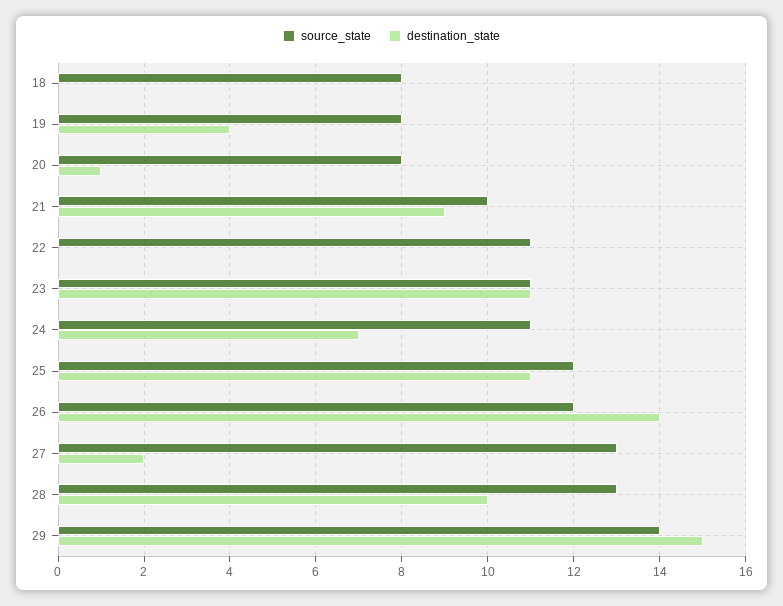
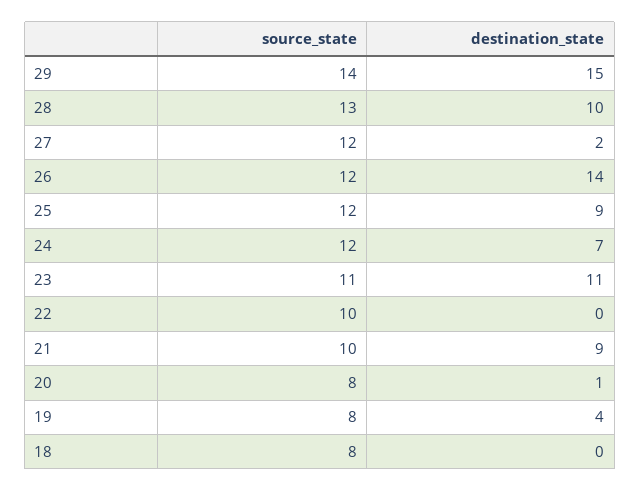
source_state, 22: 11 -> 10
source_state, 24: 11 -> 12
destination_state, 25: 11 -> 9
source_state, 27: 13 -> 12

